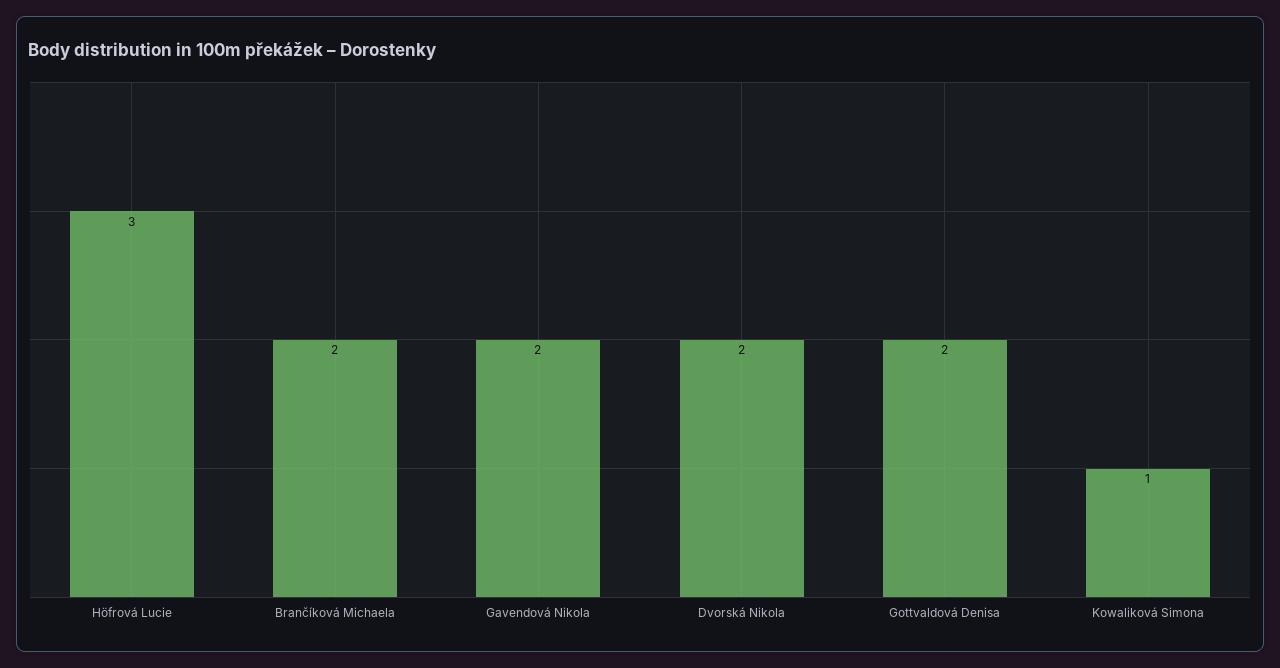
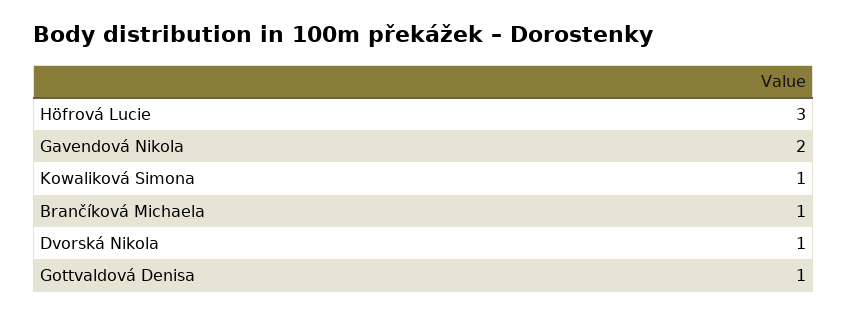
Brančíková Michaela: 2 -> 1
Dvorská Nikola: 2 -> 1
Gottvaldová Denisa: 2 -> 1

